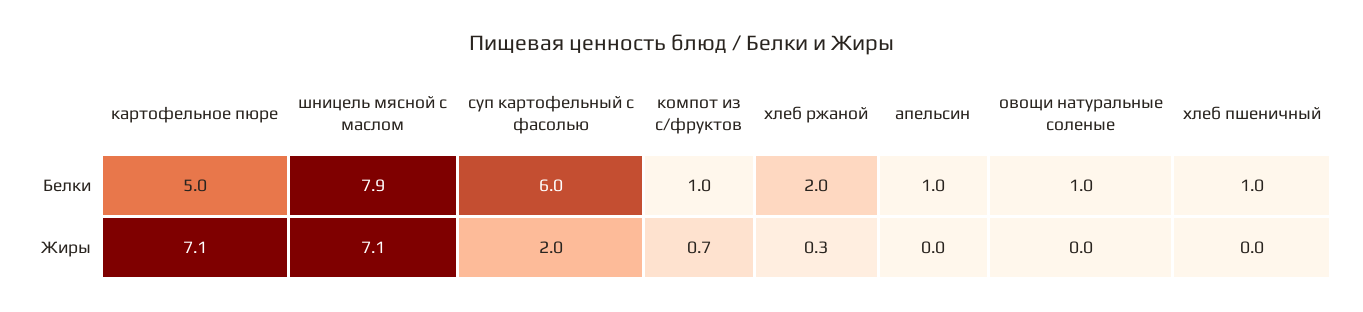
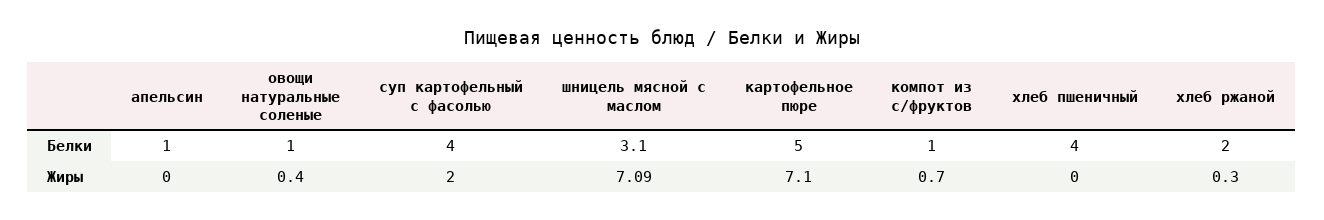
шницель мясной с маслом, Белки: 7.9 -> 3.1
суп картофельный с фасолью, Белки: 6 -> 4
хлеб пшеничный, Белки: 1 -> 4
овощи натуральные соленые, Жиры: 0 -> 0.4

